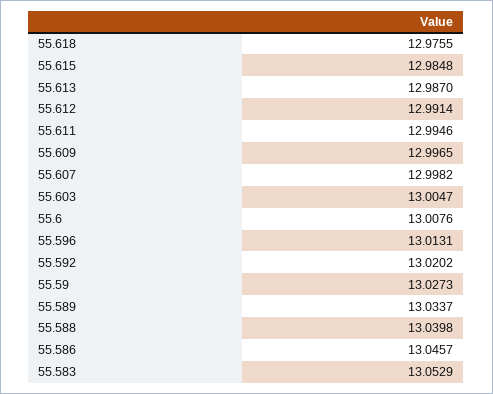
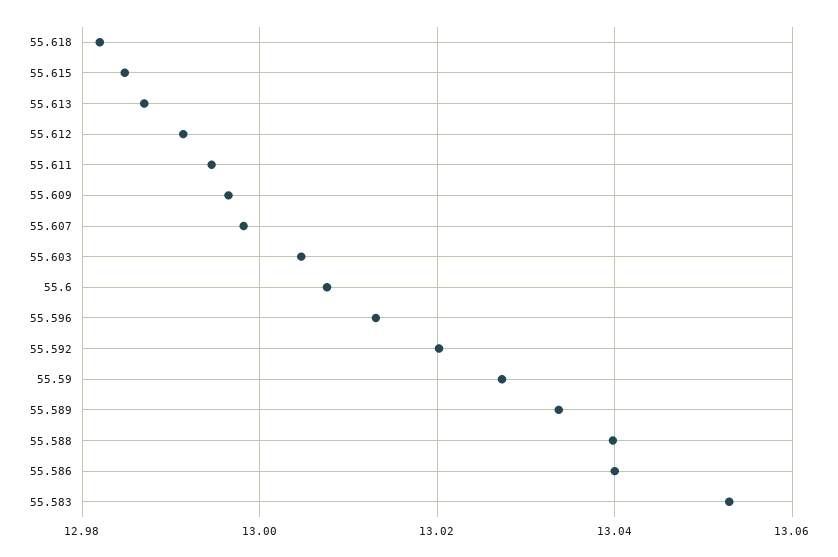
55.618: 12.9755 -> 12.982
55.586: 13.0457 -> 13.04

